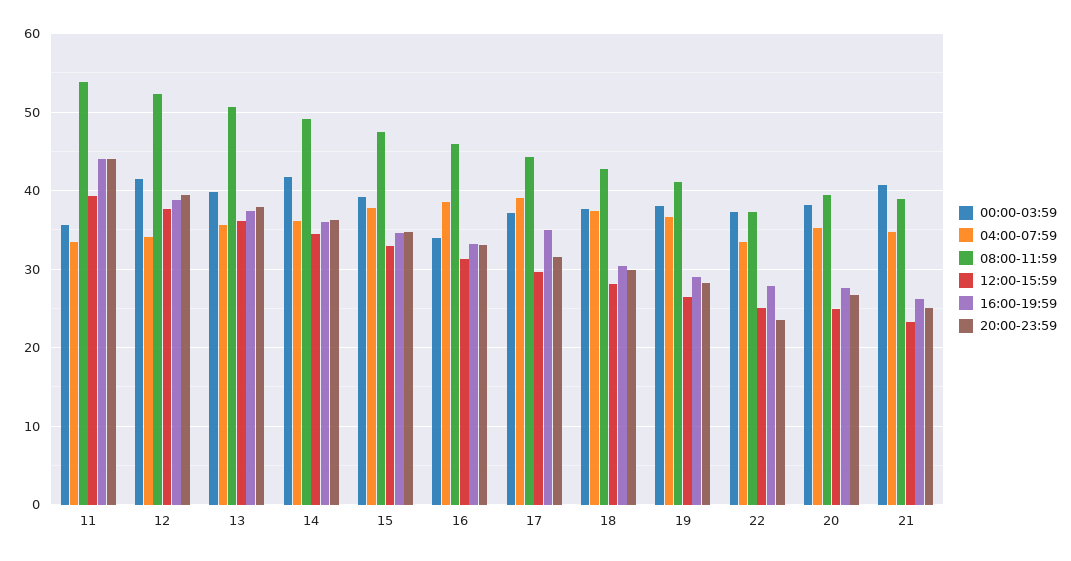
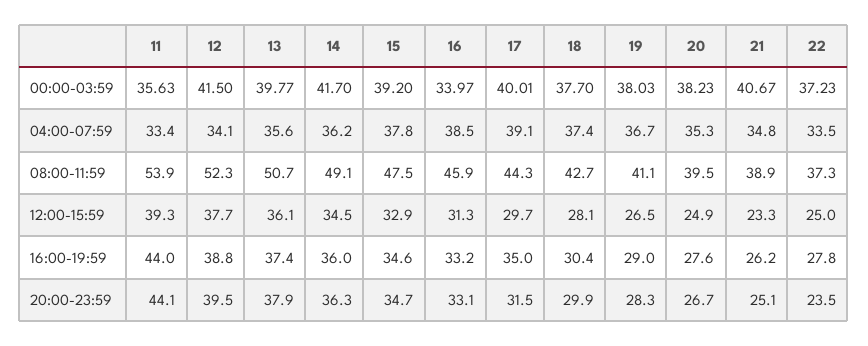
00:00-03:59, 17: 37 -> 40.01

